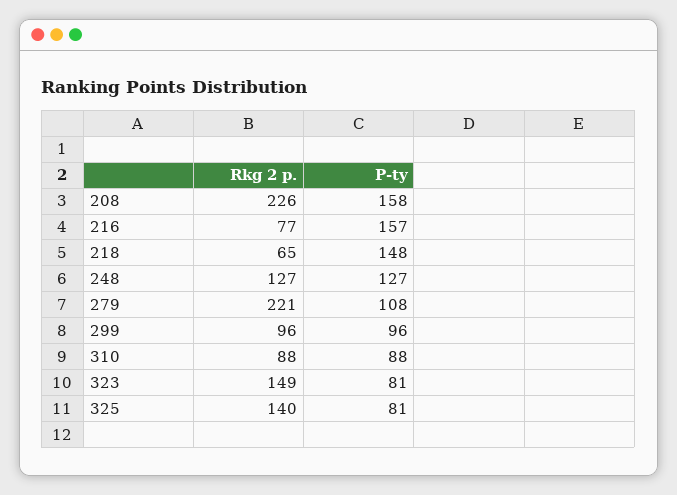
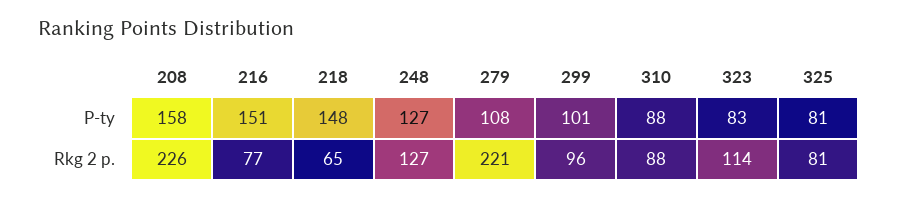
P-ty, 216: 157 -> 151
P-ty, 299: 96 -> 101
Rkg 2 p., 323: 149 -> 114
P-ty, 323: 81 -> 83
Rkg 2 p., 325: 140 -> 81

